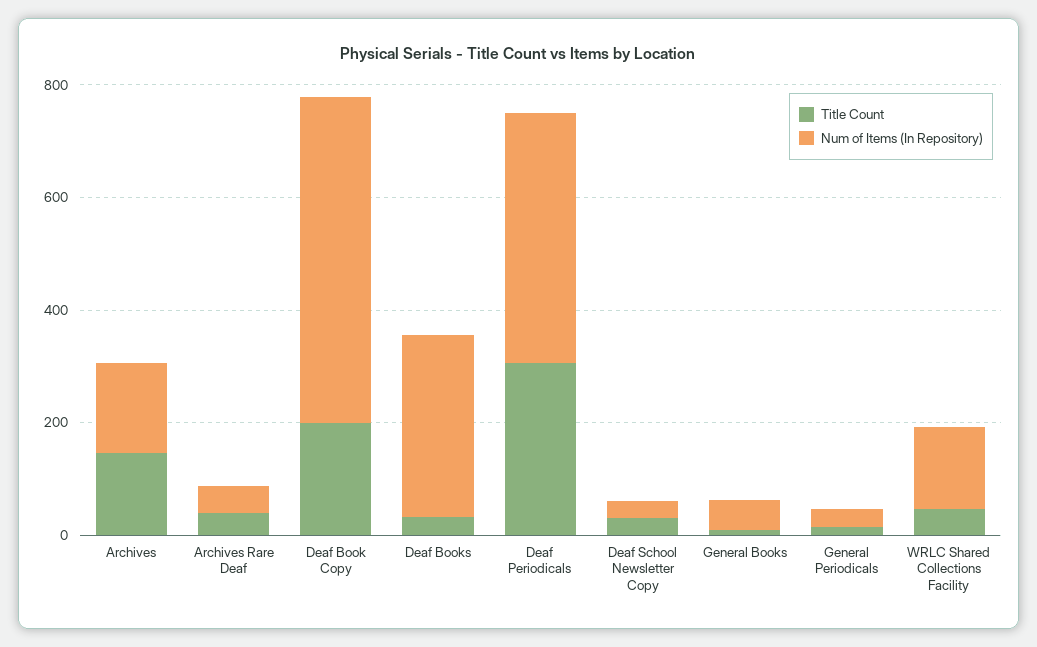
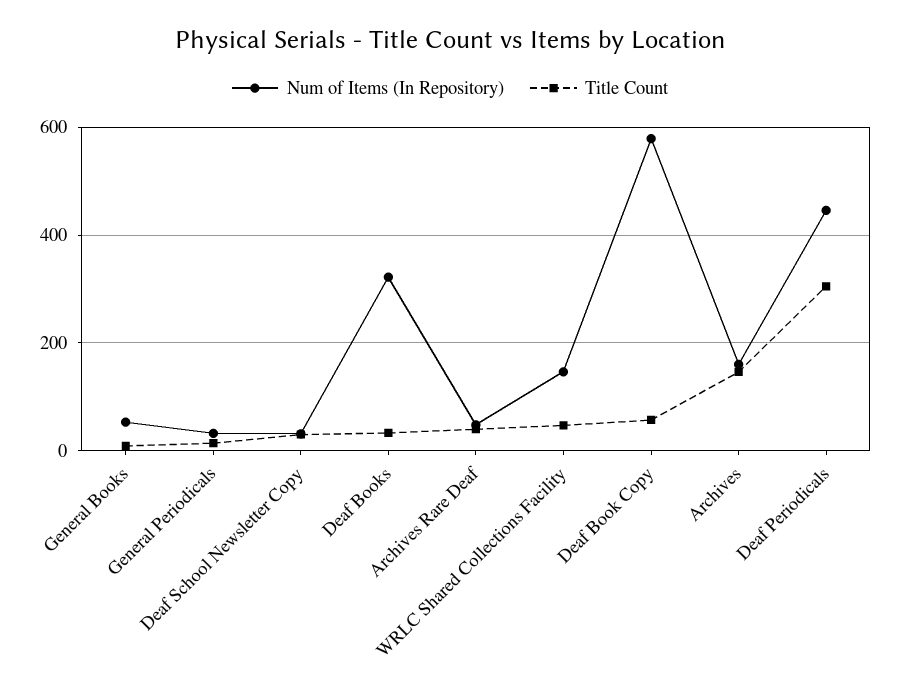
Title Count, Deaf Book Copy: 200 -> 60

